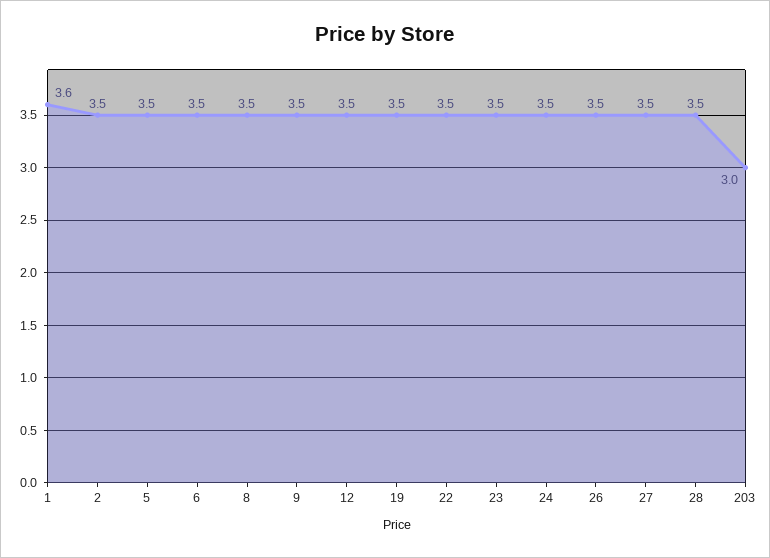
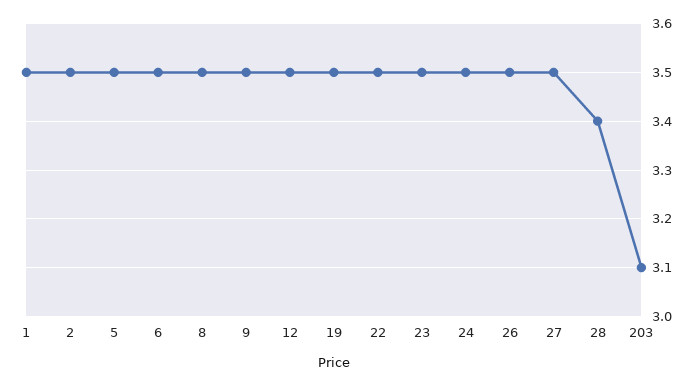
1: 3.6 -> 3.5
28: 3.5 -> 3.4
203: 3 -> 3.1

